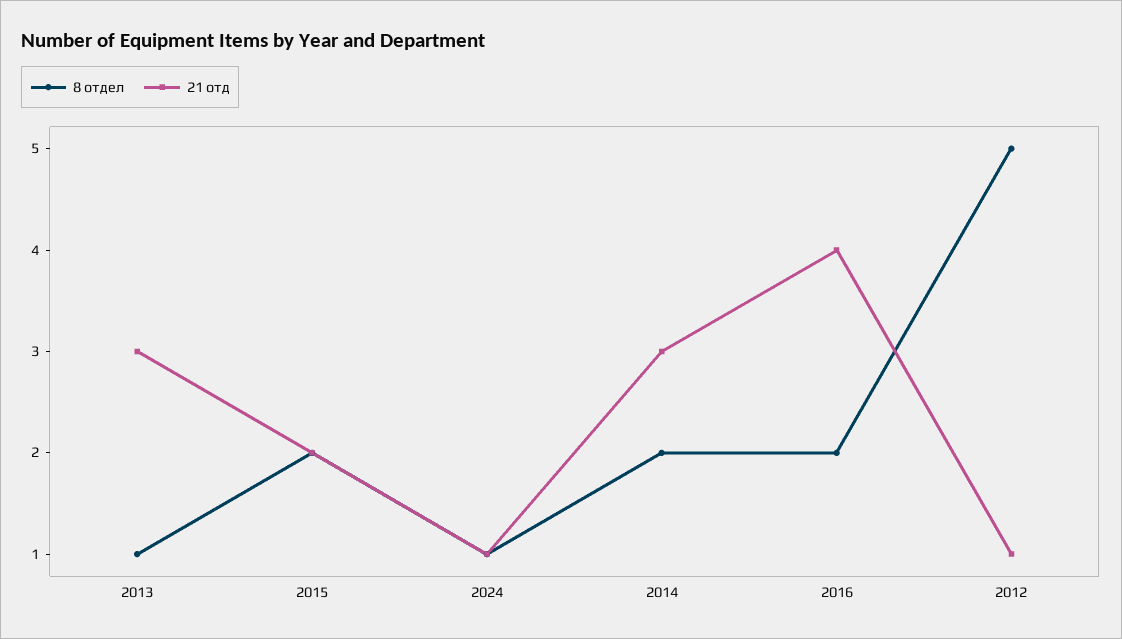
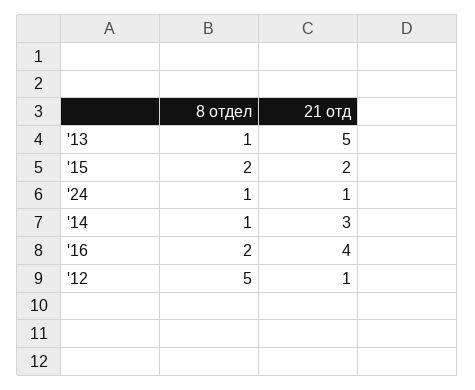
21 отд, 2013: 3 -> 5
8 отдел, 2014: 2 -> 1

